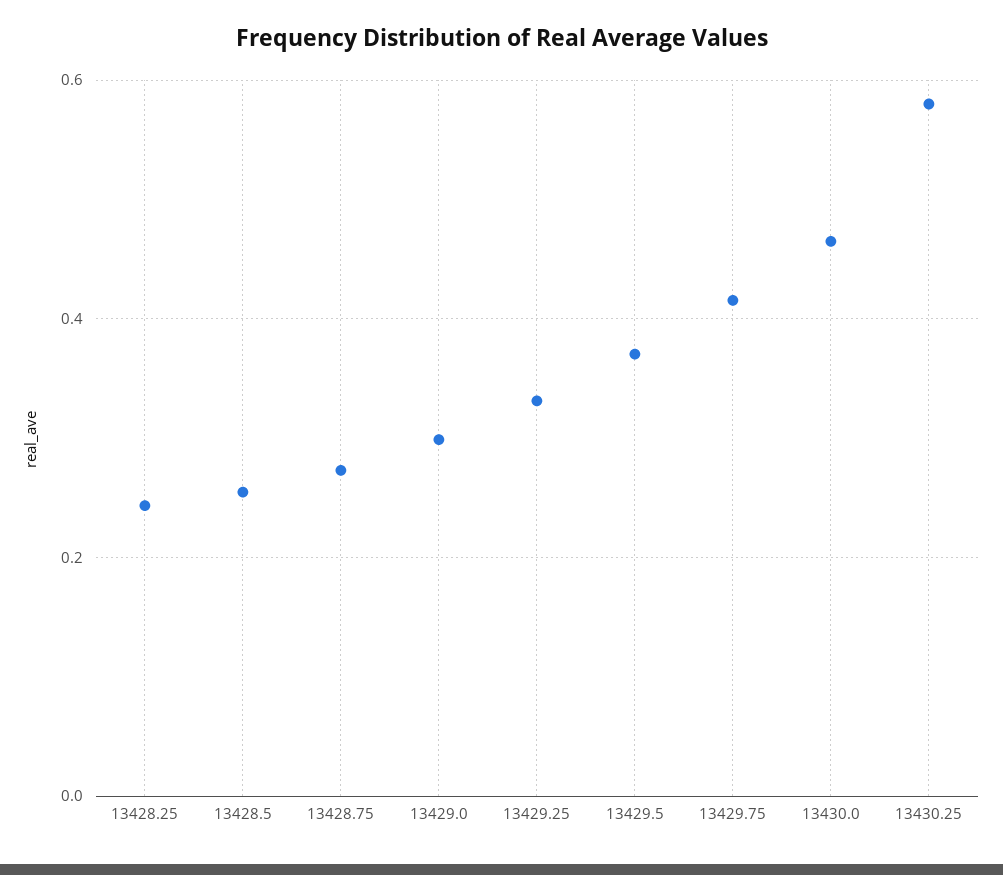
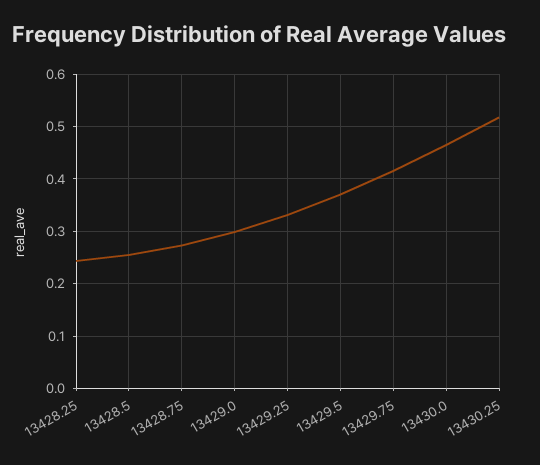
13430.25: 0.58 -> 0.52

